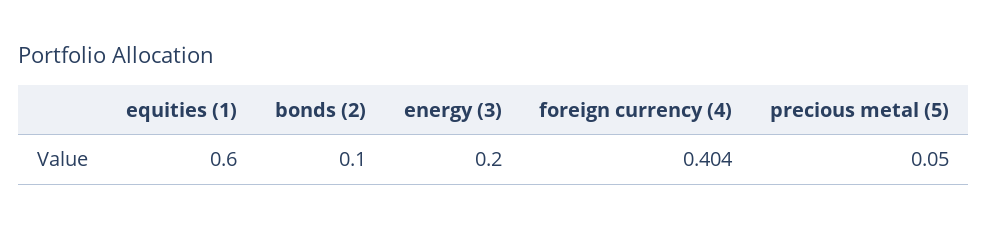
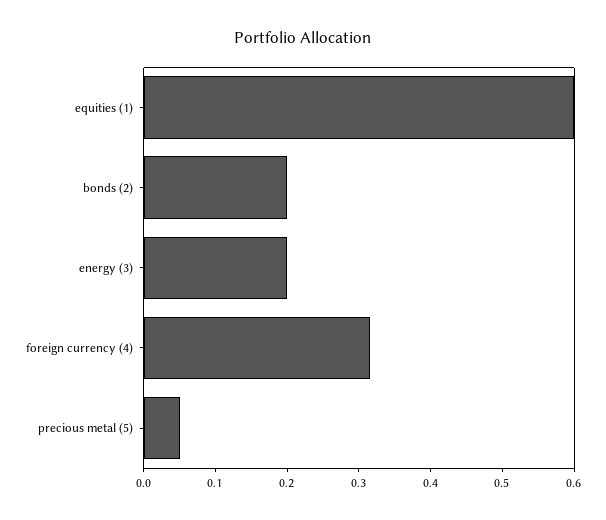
bonds (2): 0.1 -> 0.2
foreign currency (4): 0.404 -> 0.32

